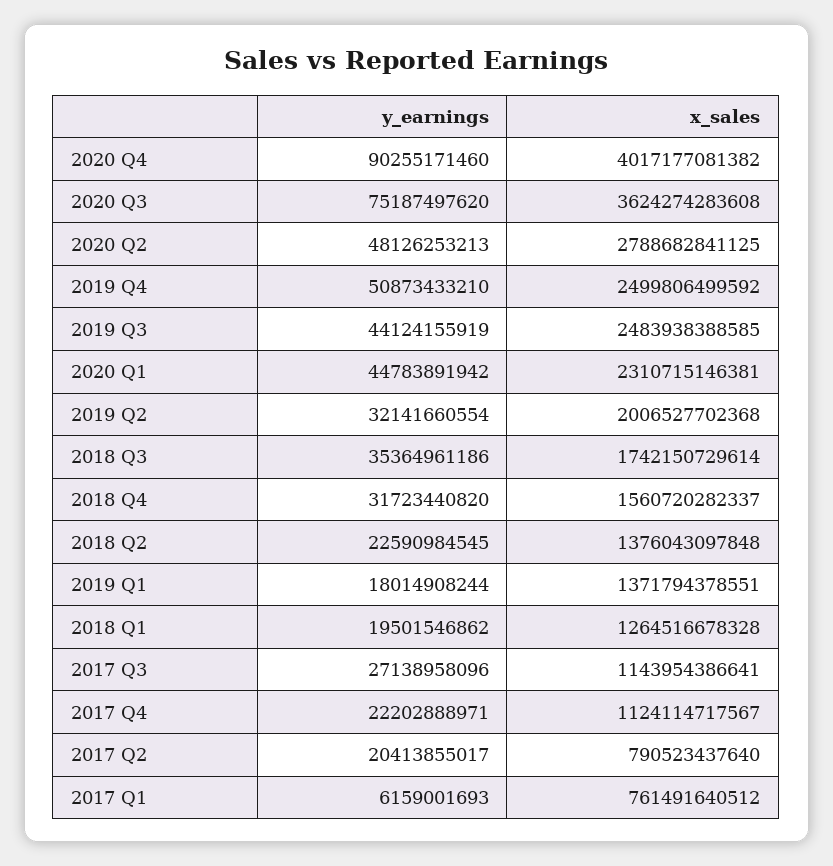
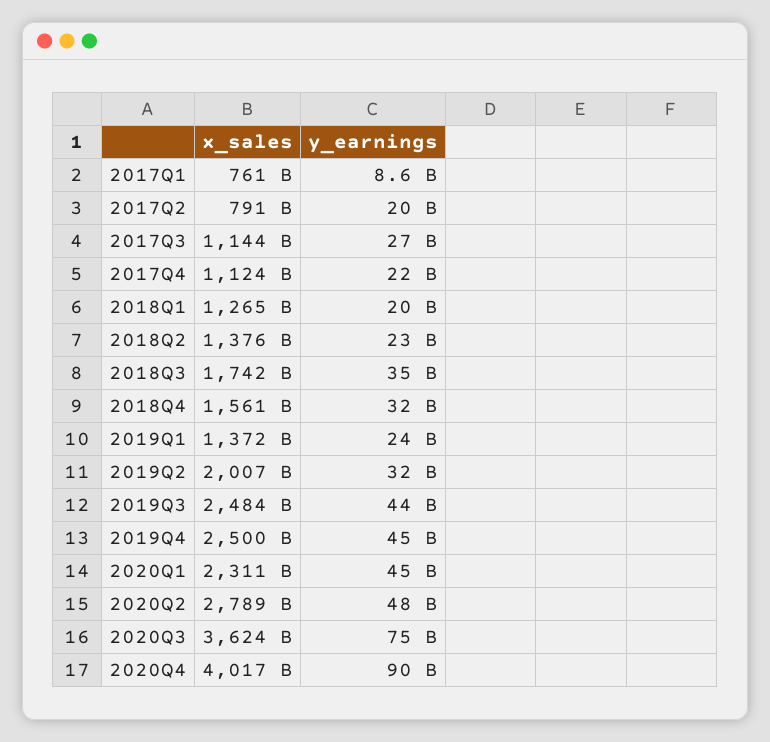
y_earnings, 2019 Q4: 50873433210 -> 45000000000
y_earnings, 2019 Q1: 18014908244 -> 24000000000
y_earnings, 2017 Q1: 6159001693 -> 8600000000

